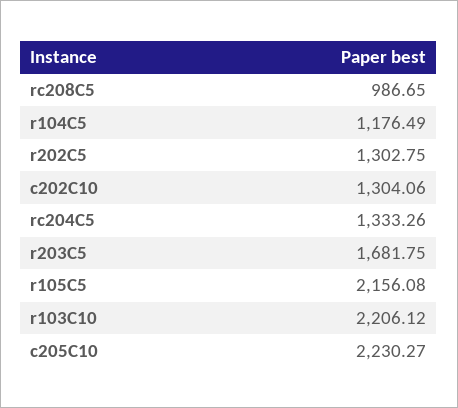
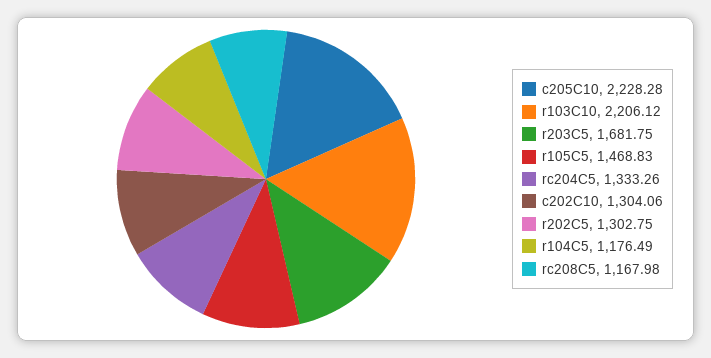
rc208C5: 986.65 -> 1167.98
r105C5: 2156.08 -> 1468.83
c205C10: 2230.27 -> 2228.28

